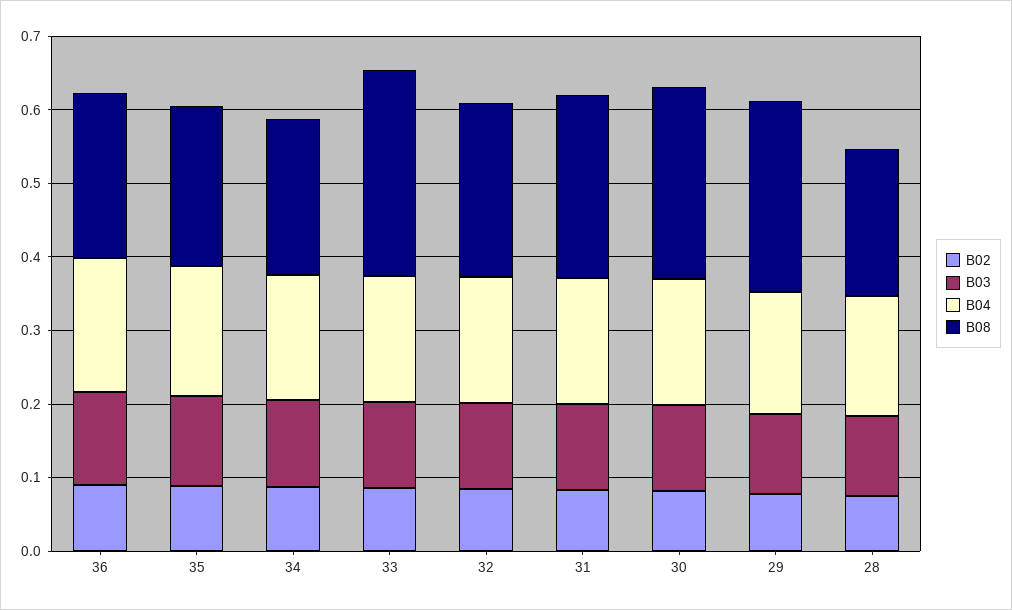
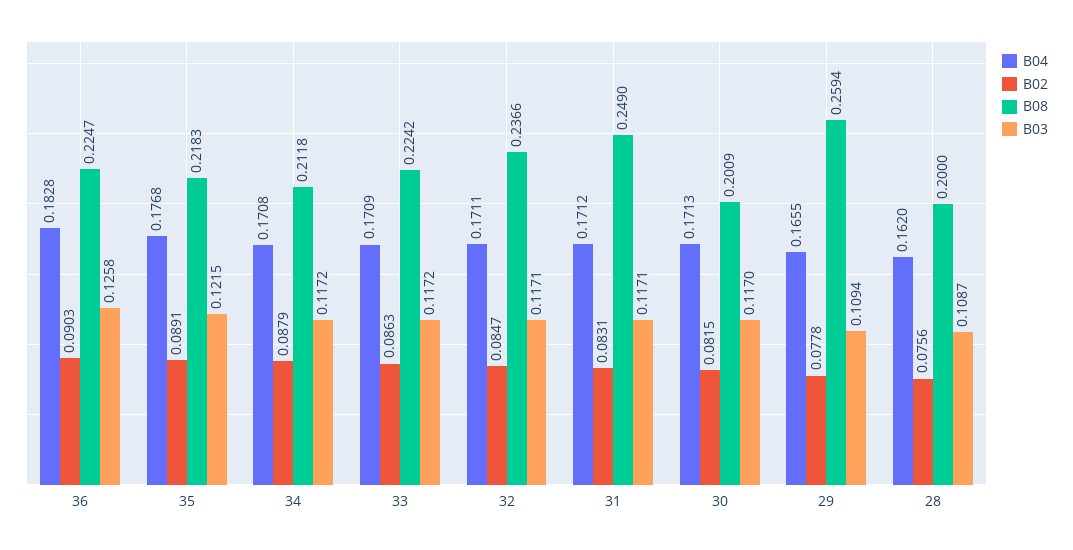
B08, 33: 0.28 -> 0.2242
B08, 30: 0.26 -> 0.2009

